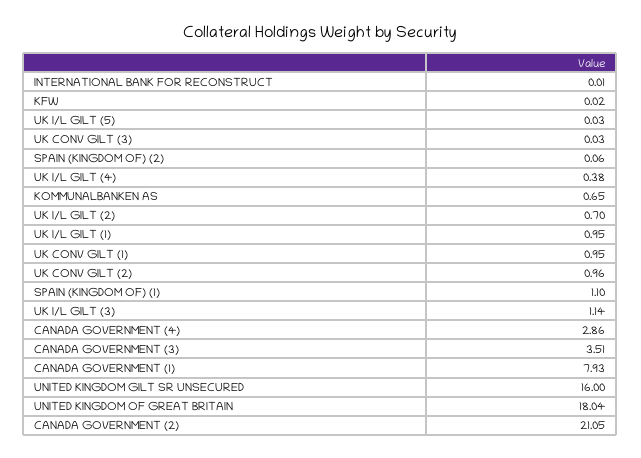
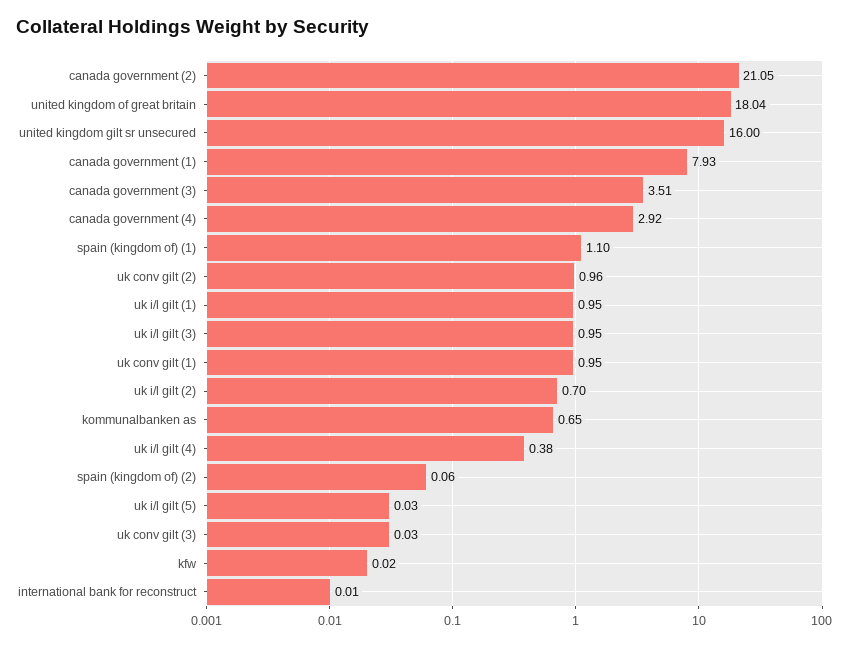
UK I/L GILT (3): 1.14 -> 0.95
CANADA GOVERNMENT (4): 2.86 -> 2.92

